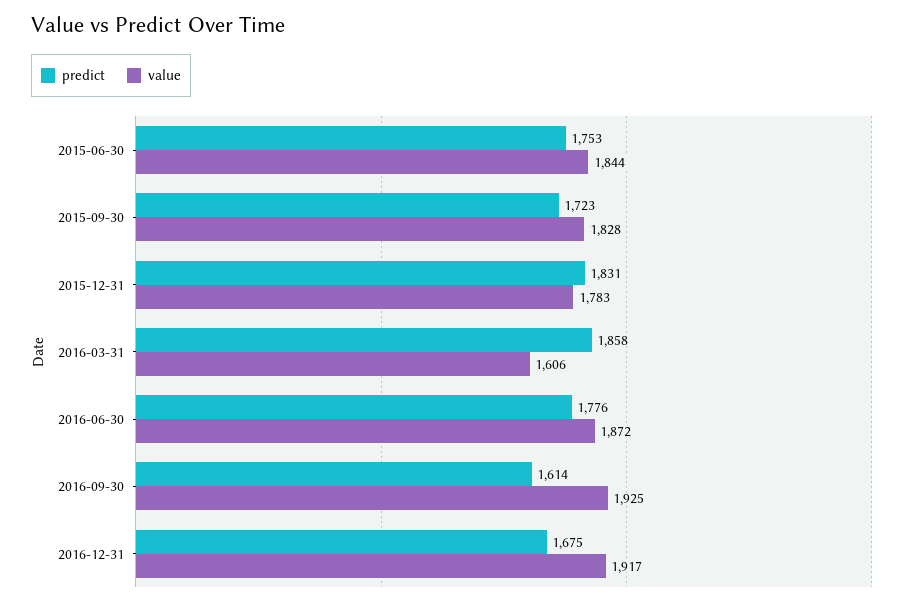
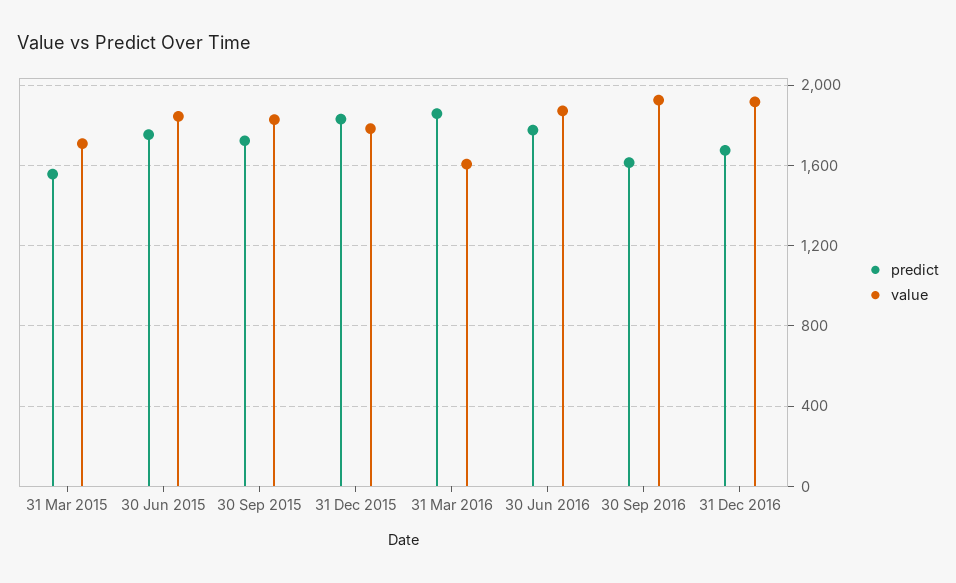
predict, 31 Mar 2015: none -> 1550
value, 31 Mar 2015: none -> 1700

